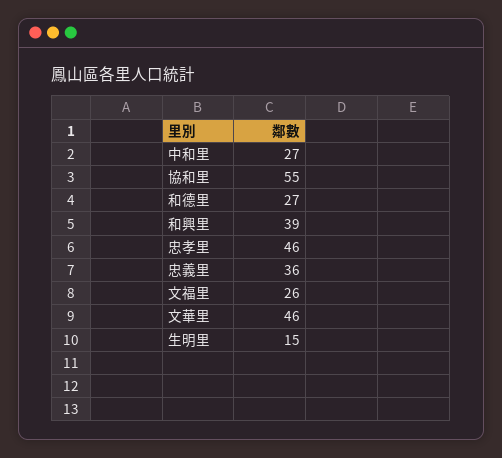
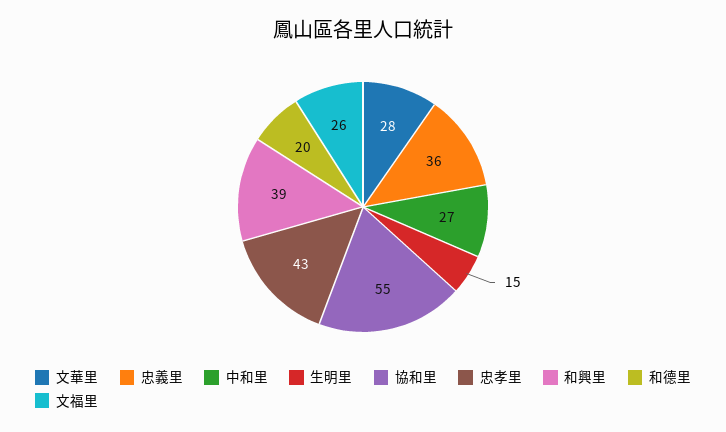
和德里: 27 -> 20
忠孝里: 46 -> 43
文華里: 46 -> 28

